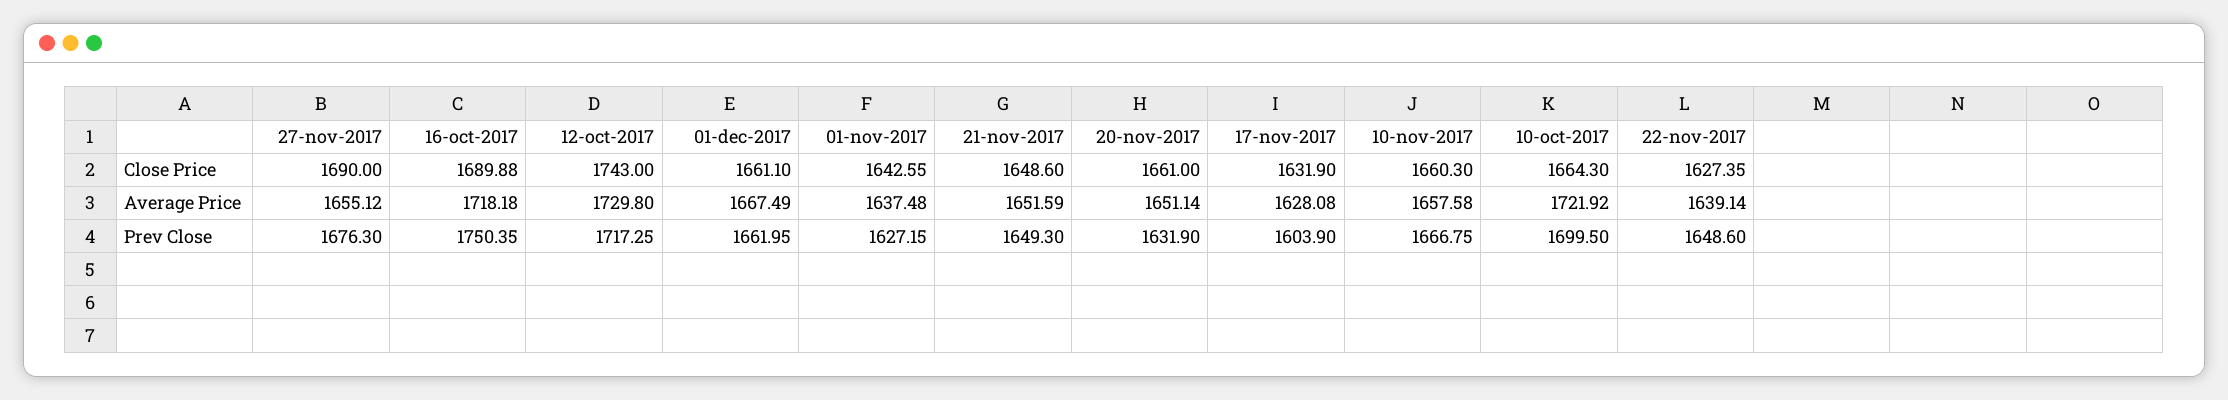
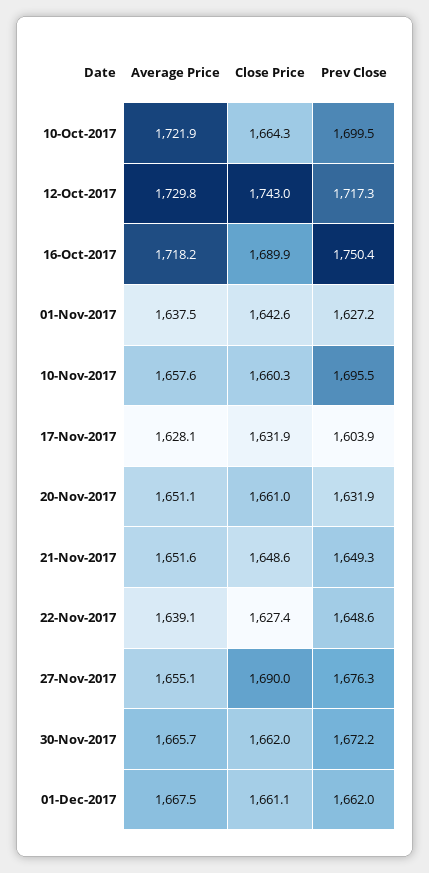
10-nov-2017, Prev Close: 1666.75 -> 1695.5
30-Nov-2017, Average Price: none -> 1665.7
30-Nov-2017, Close Price: none -> 1662
30-Nov-2017, Prev Close: none -> 1672.2

